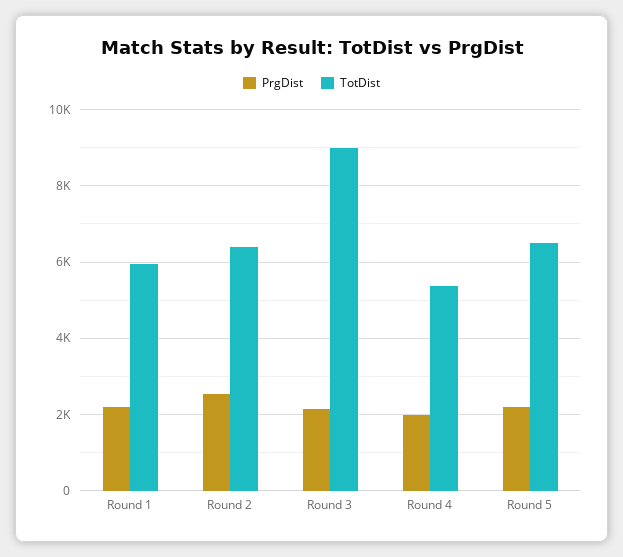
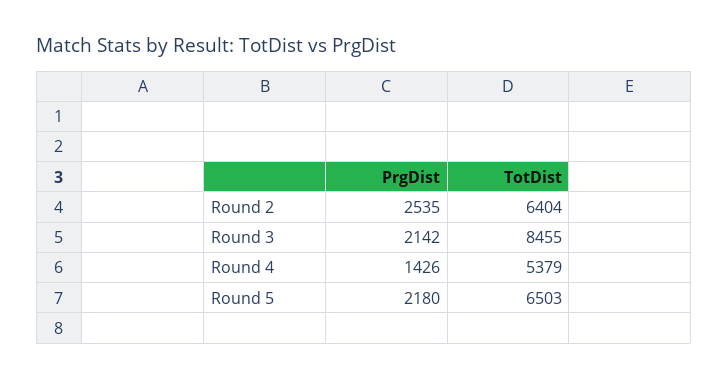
PrgDist, Round 1: 2200 -> none
TotDist, Round 1: 6000 -> none
TotDist, Round 3: 9000 -> 8455
PrgDist, Round 4: 2000 -> 1426

